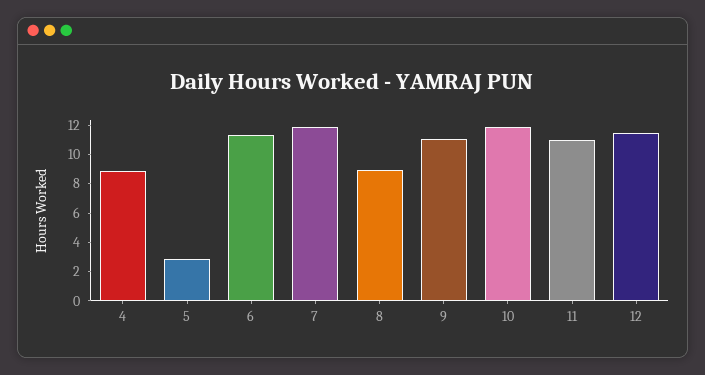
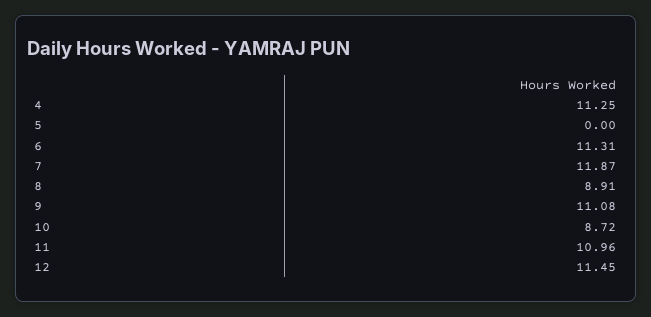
4: 9 -> 11.25
5: 3 -> 0
10: 12 -> 8.72

